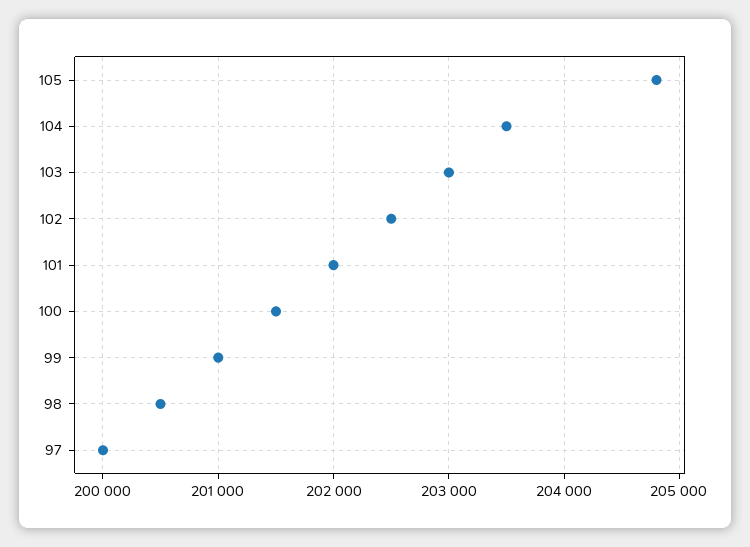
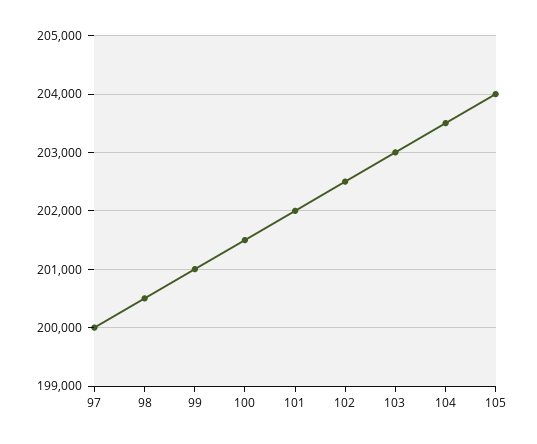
105: 204800 -> 204000

